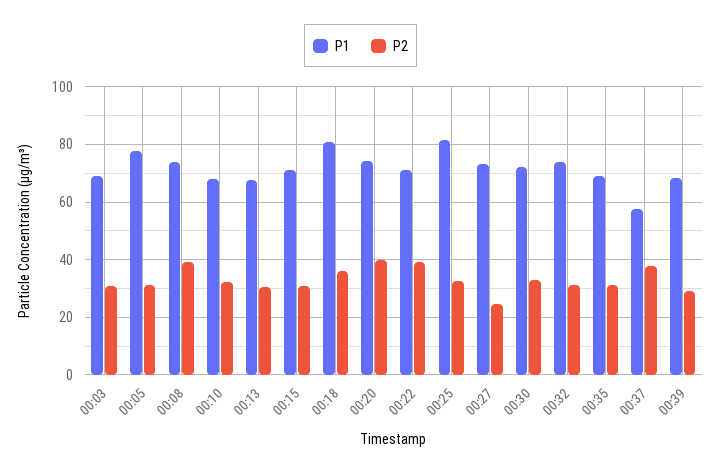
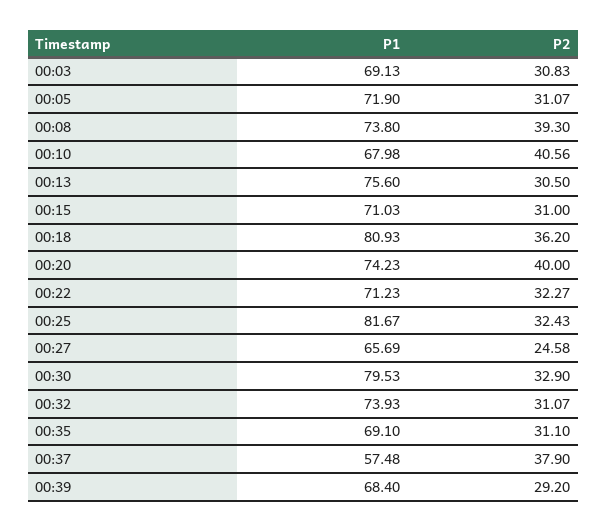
P1, 00:05: 77.5 -> 71.9
P2, 00:10: 32.5 -> 40.56
P1, 00:13: 67.5 -> 75.6
P2, 00:22: 40 -> 32.27
P1, 00:27: 72.5 -> 65.69
P1, 00:30: 72.5 -> 79.53

